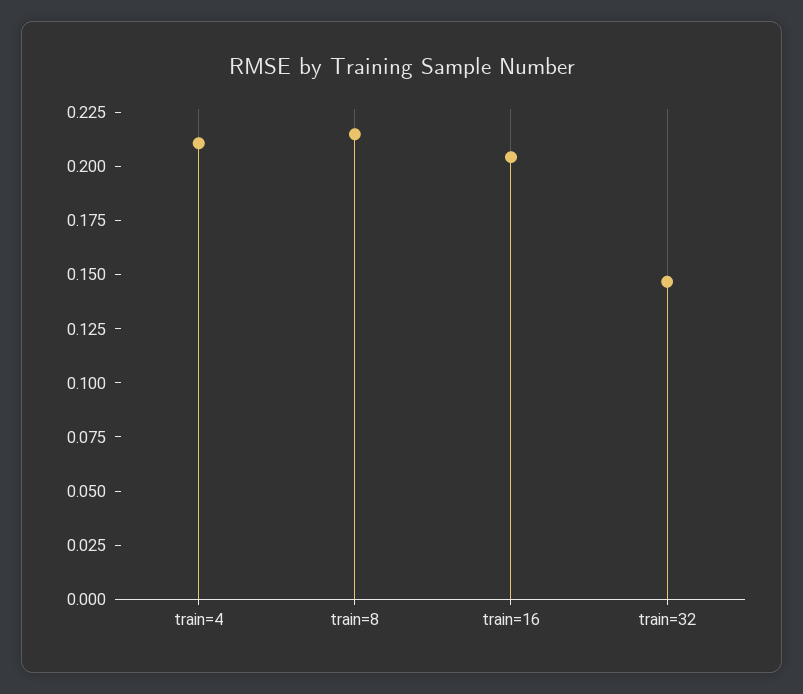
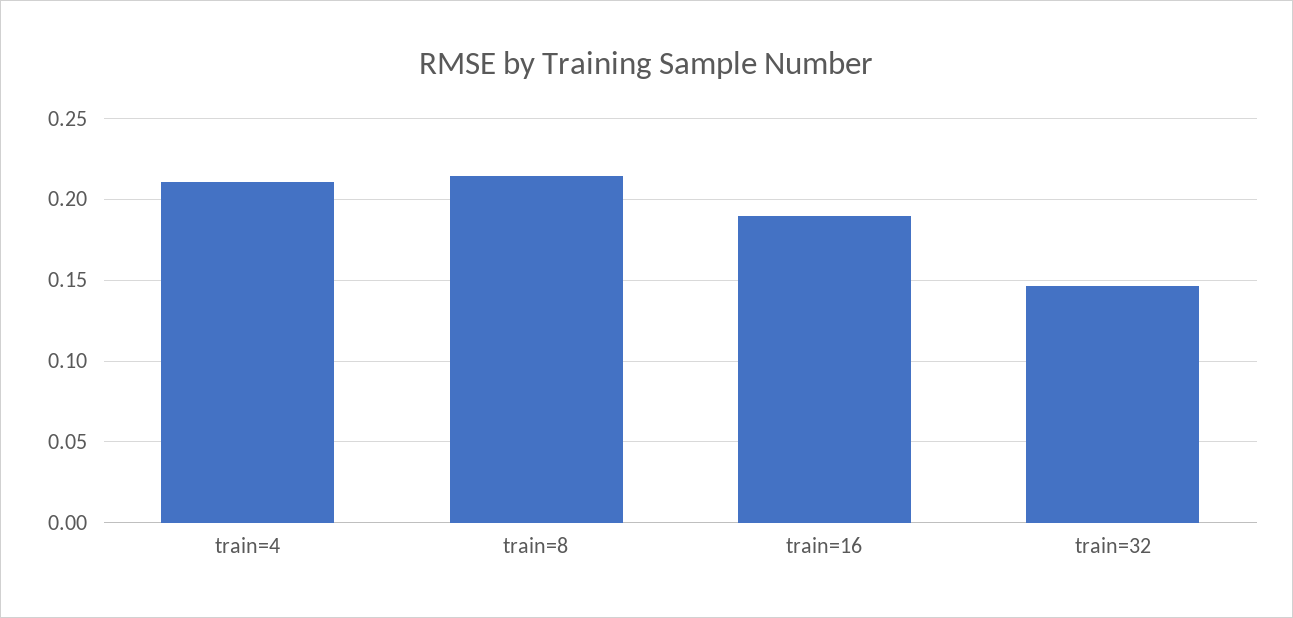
train=16: 0.205 -> 0.19

